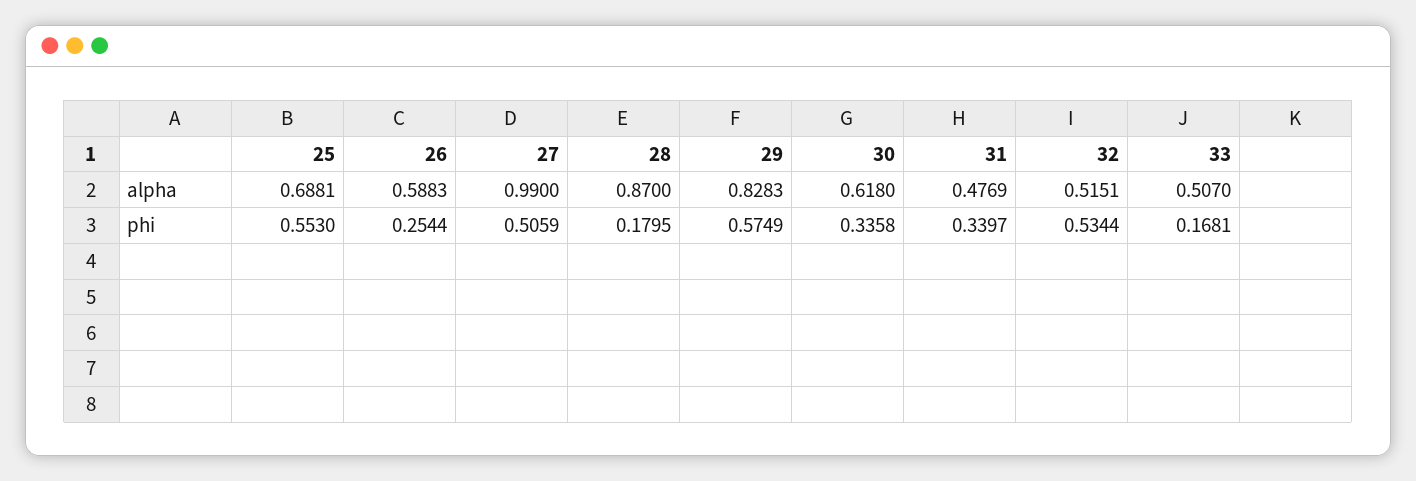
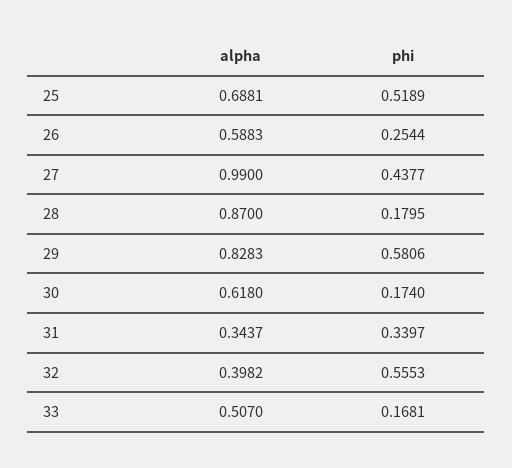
31, alpha: 0.4769 -> 0.3437
32, alpha: 0.5151 -> 0.3982
25, phi: 0.553 -> 0.5189
27, phi: 0.5059 -> 0.4377
29, phi: 0.5749 -> 0.5806
30, phi: 0.3358 -> 0.174
32, phi: 0.5344 -> 0.5553

